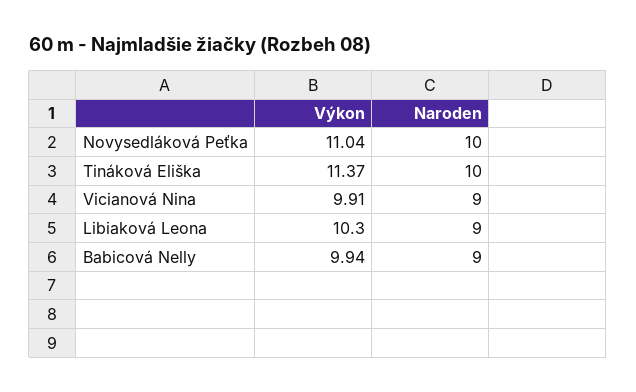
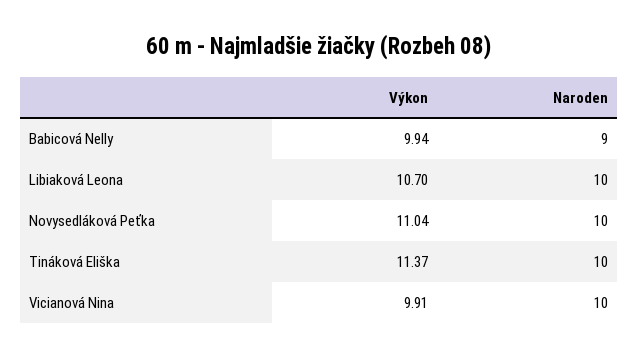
Naroden, Vicianová Nina: 9 -> 10
Výkon, Libiaková Leona: 10.3 -> 10.7
Naroden, Libiaková Leona: 9 -> 10

